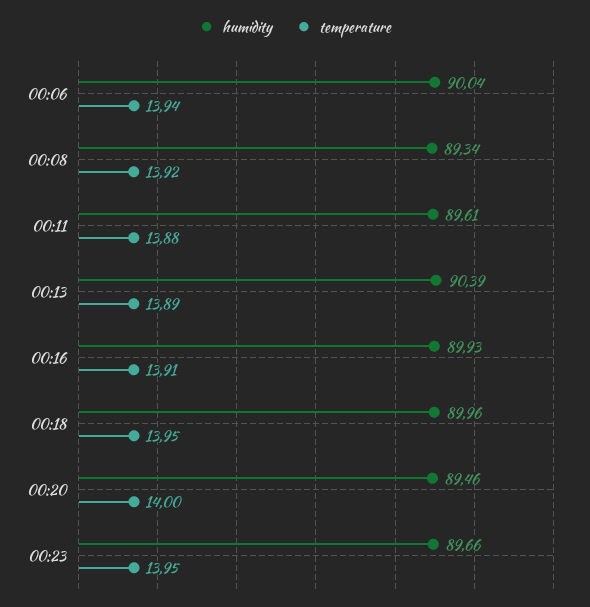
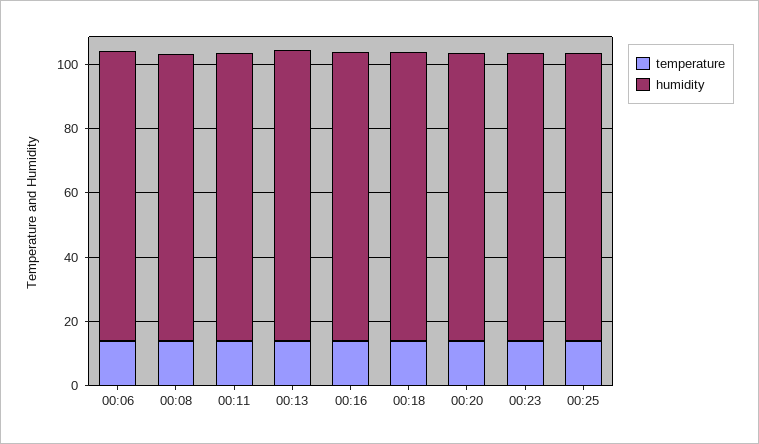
temperature, 00:25: none -> 15
humidity, 00:25: none -> 90

